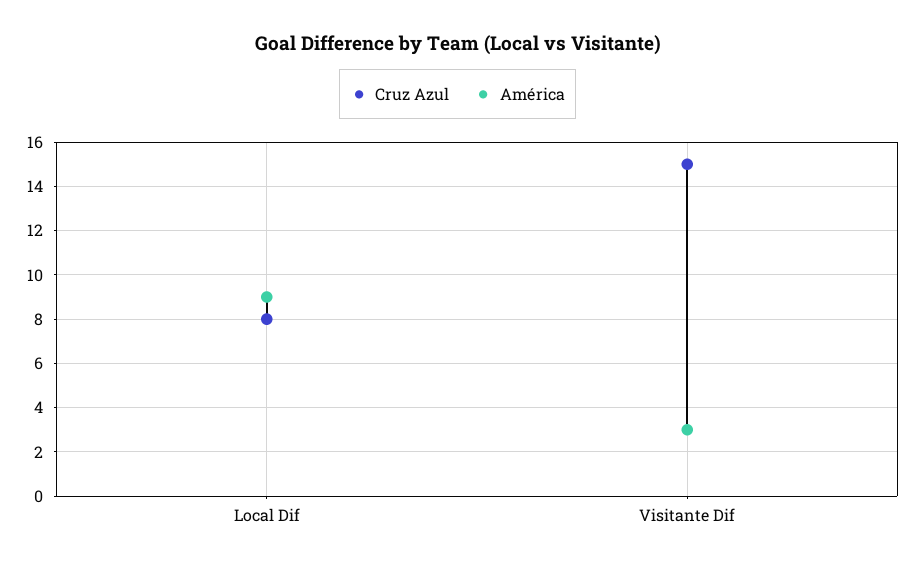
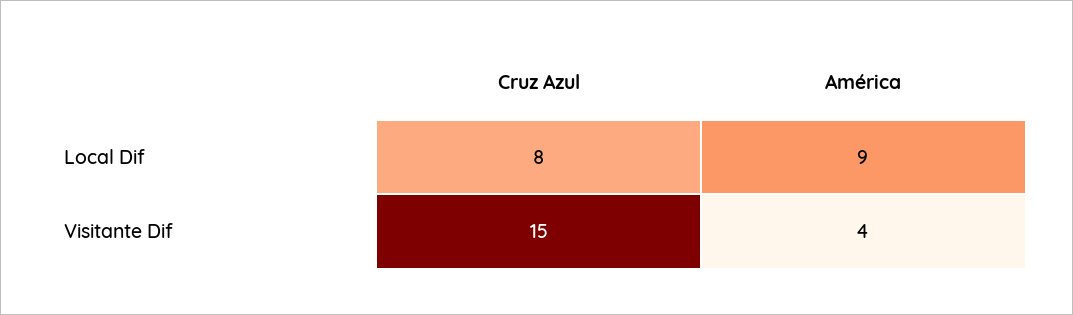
América, Visitante Dif: 3 -> 4

